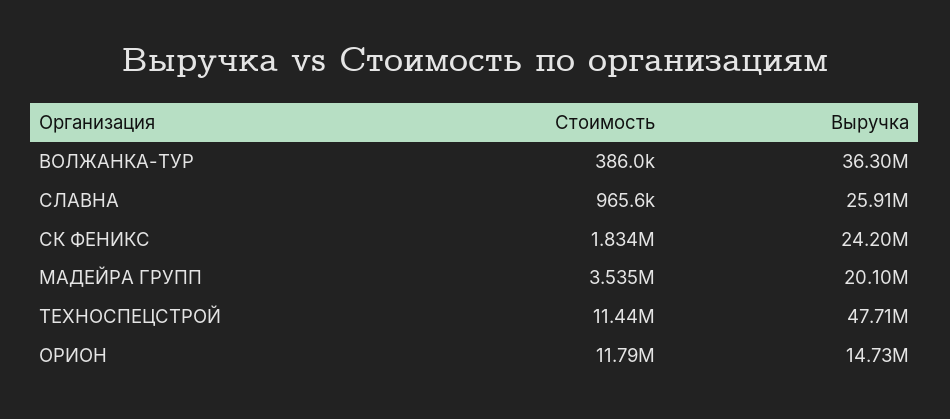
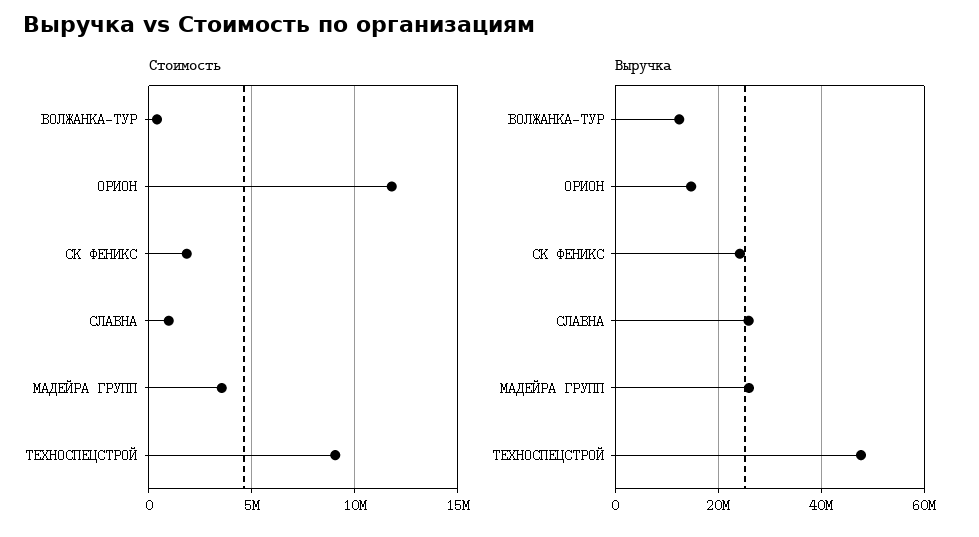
Выручка, ВОЛЖАНКА-ТУР: 36300000 -> 12000000
Выручка, МАДЕЙРА ГРУПП: 20100000 -> 26000000
Стоимость, ТЕХНОСПЕЦСТРОЙ: 11440000 -> 9000000

